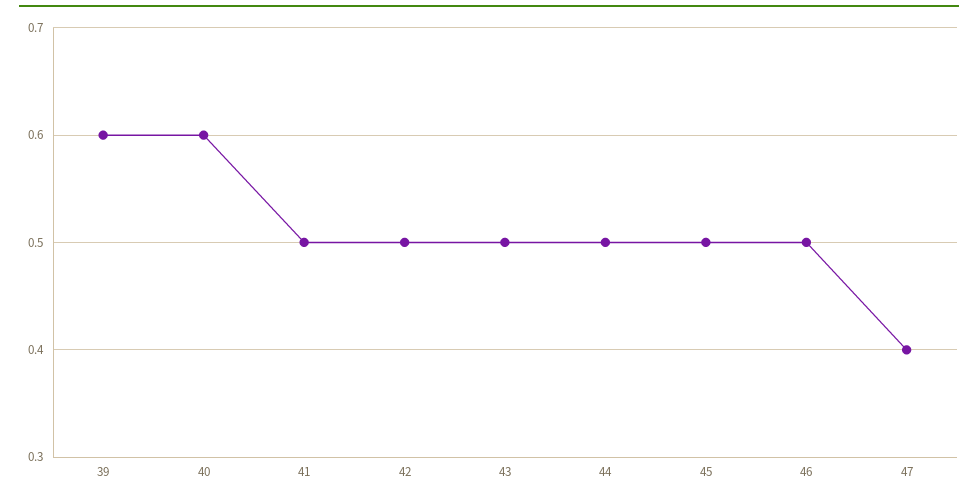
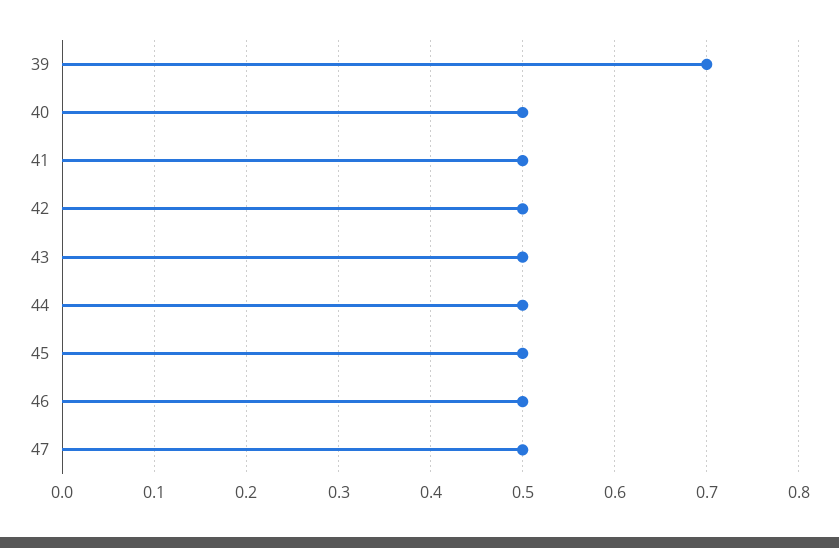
39: 0.6 -> 0.7
40: 0.6 -> 0.5
47: 0.4 -> 0.5

